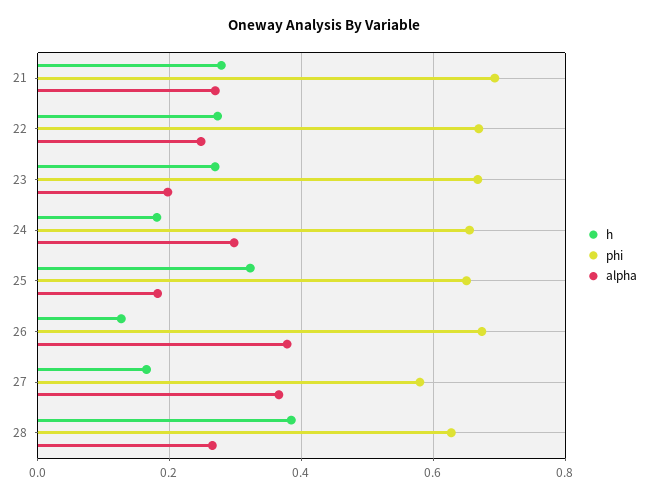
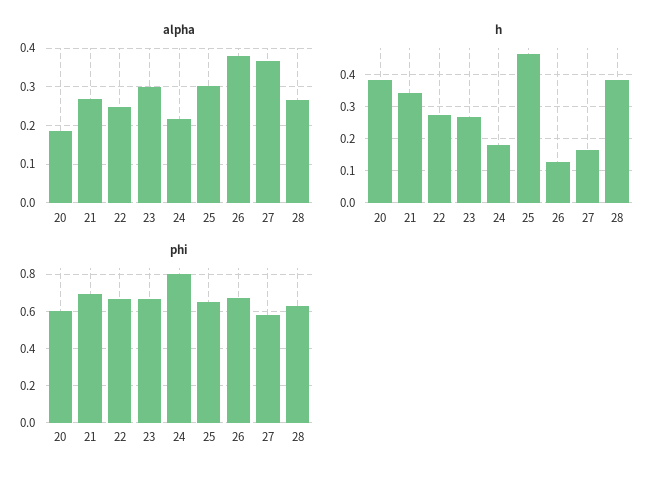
h, 21: 0.28 -> 0.34
alpha, 23: 0.2 -> 0.3
phi, 24: 0.66 -> 0.8
alpha, 24: 0.3 -> 0.22
h, 25: 0.32 -> 0.46
alpha, 25: 0.18 -> 0.3
alpha, 20: none -> 0.18
h, 20: none -> 0.38
phi, 20: none -> 0.6

